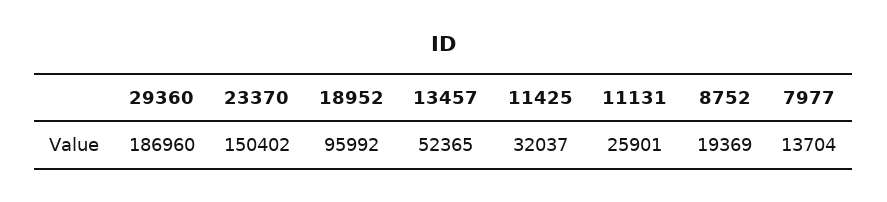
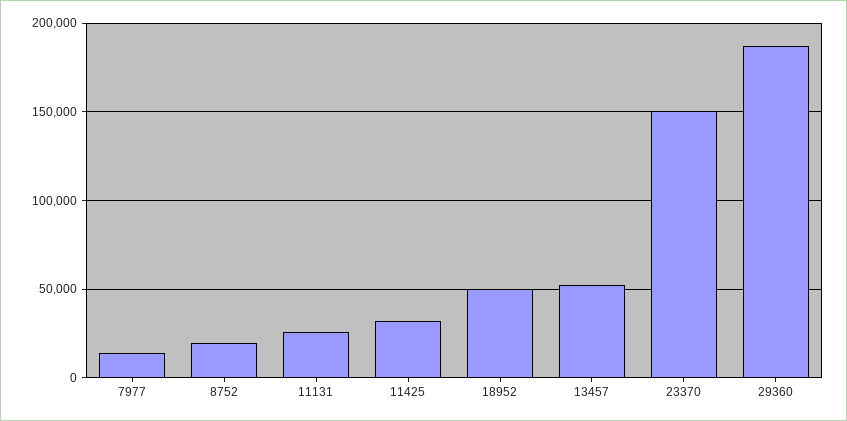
18952: 95992 -> 50000

